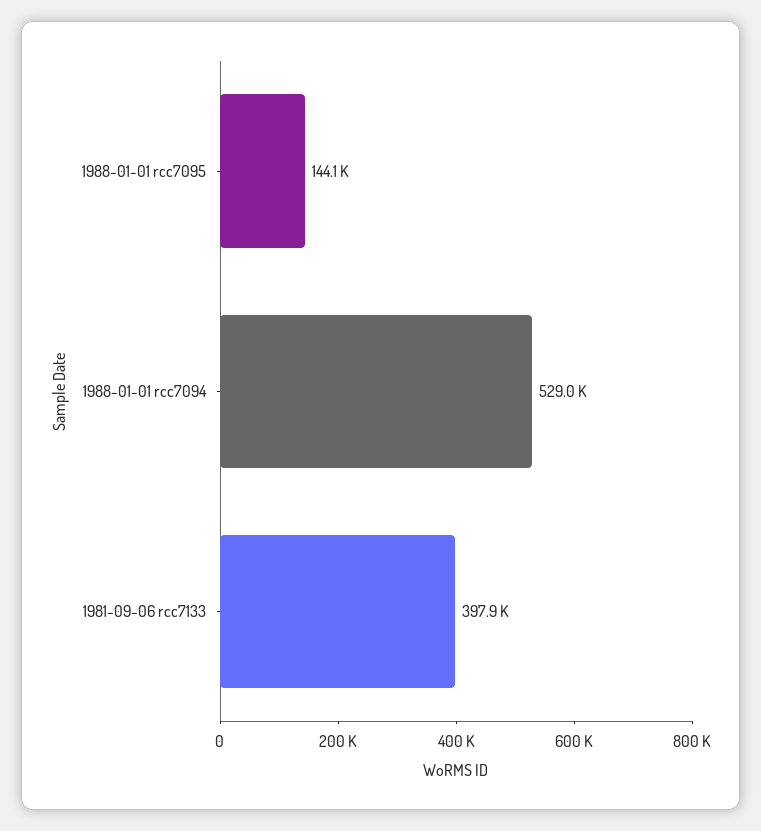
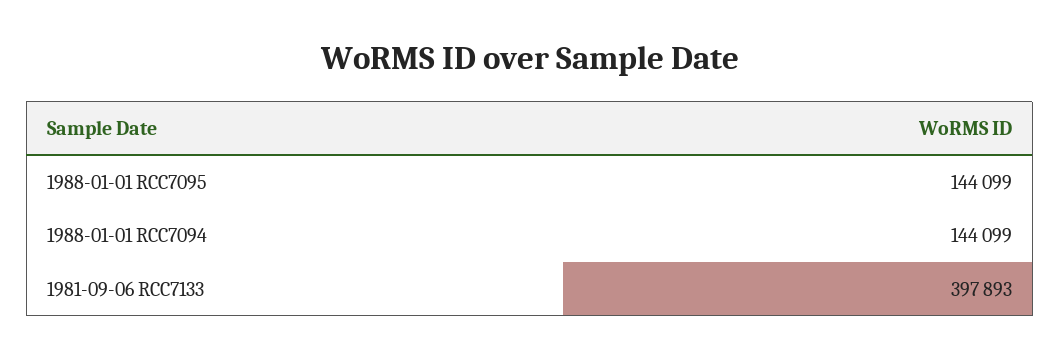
1988-01-01 rcc7094: 529000 -> 144099

